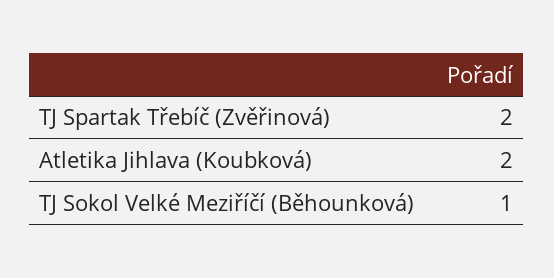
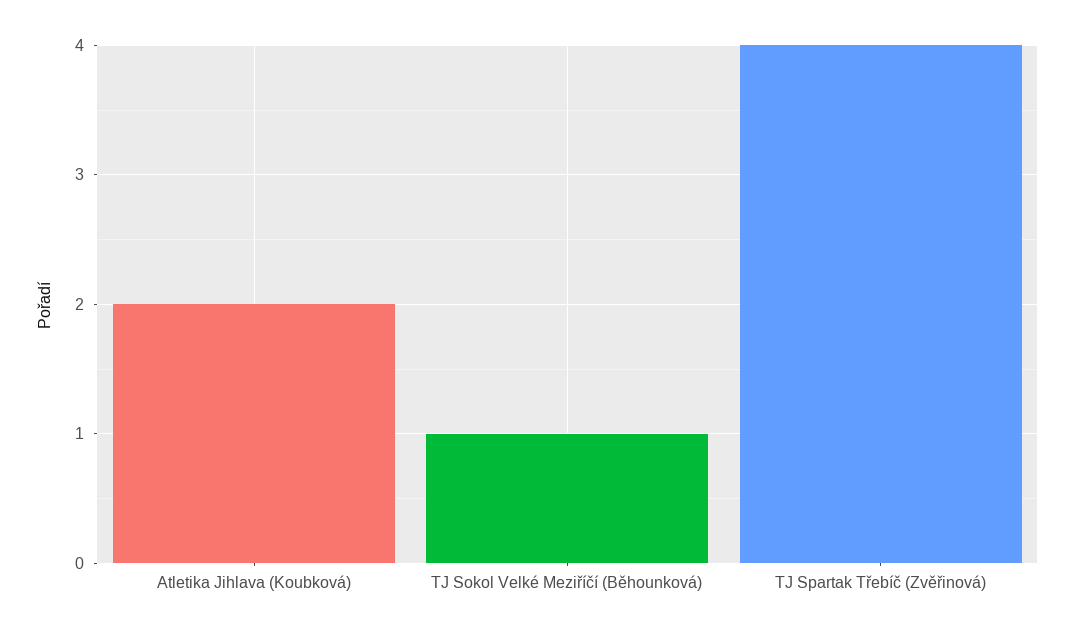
TJ Spartak Třebíč (Zvěřinová): 2 -> 4

